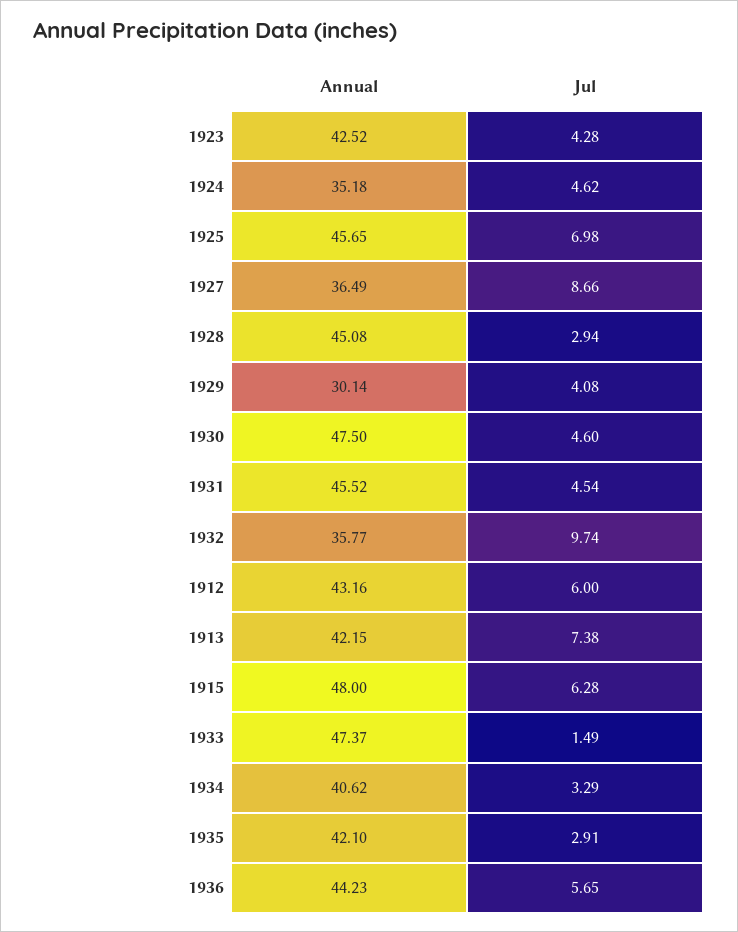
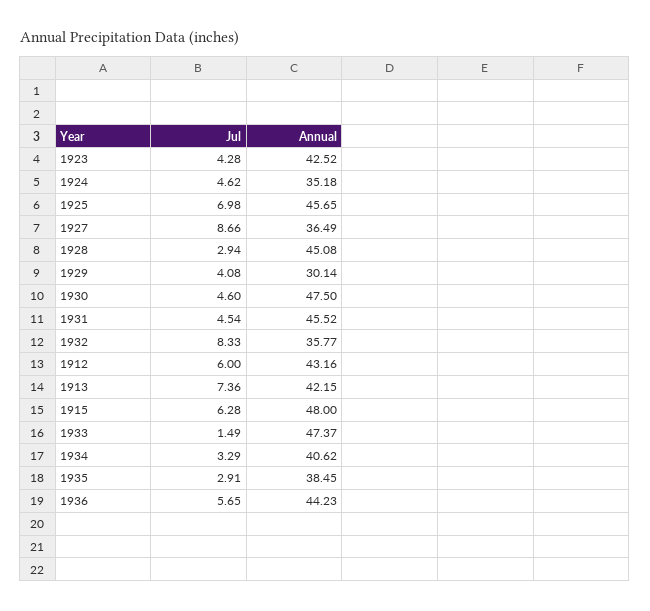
Jul, 1932: 9.74 -> 8.33
Jul, 1913: 7.38 -> 7.36
Annual, 1935: 42.1 -> 38.45

